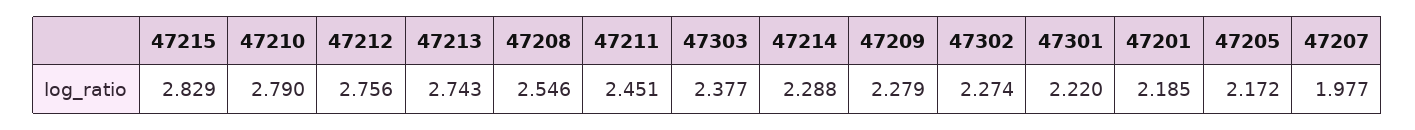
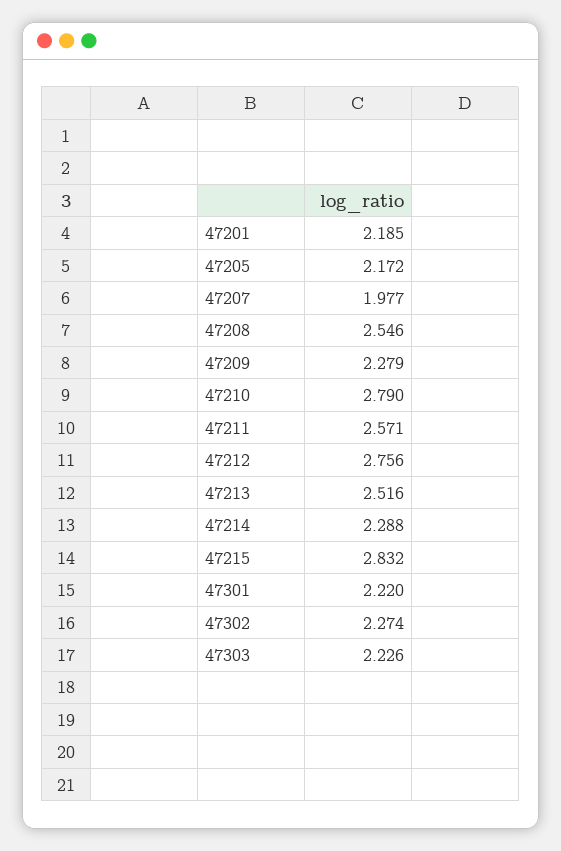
47215: 2.829 -> 2.832
47213: 2.743 -> 2.516
47211: 2.451 -> 2.571
47303: 2.377 -> 2.226

